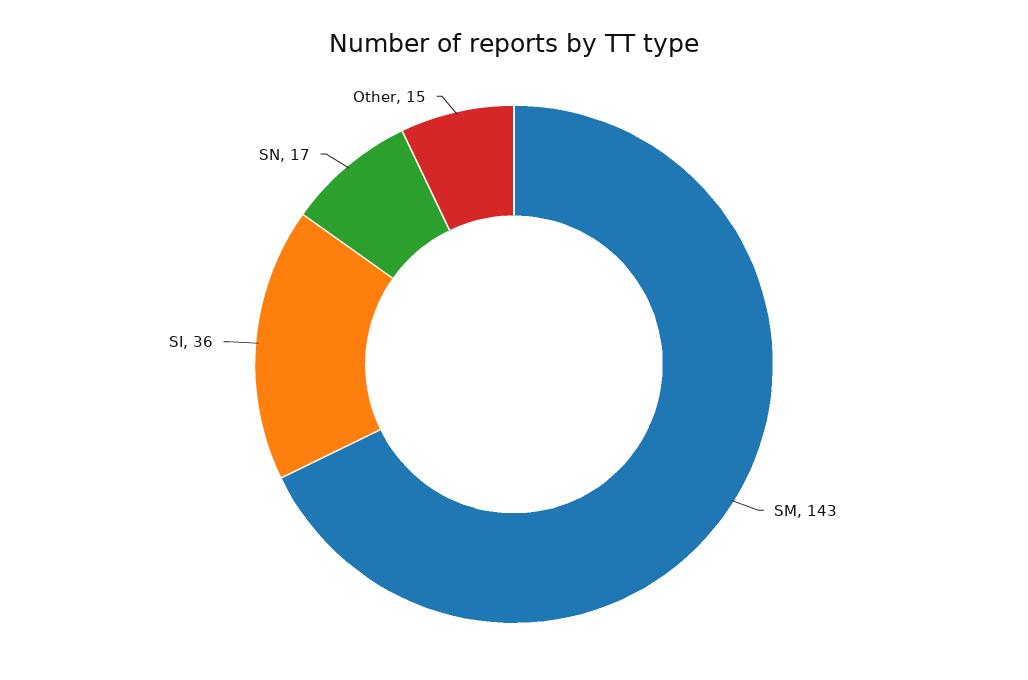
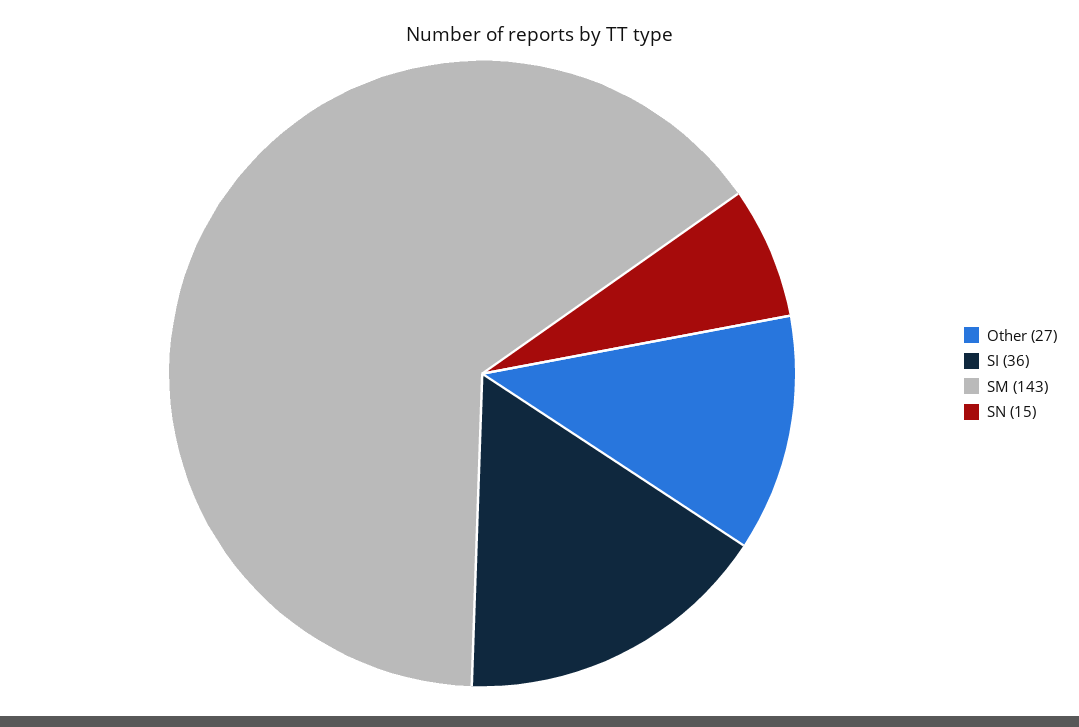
SN: 17 -> 15
Other: 15 -> 27

